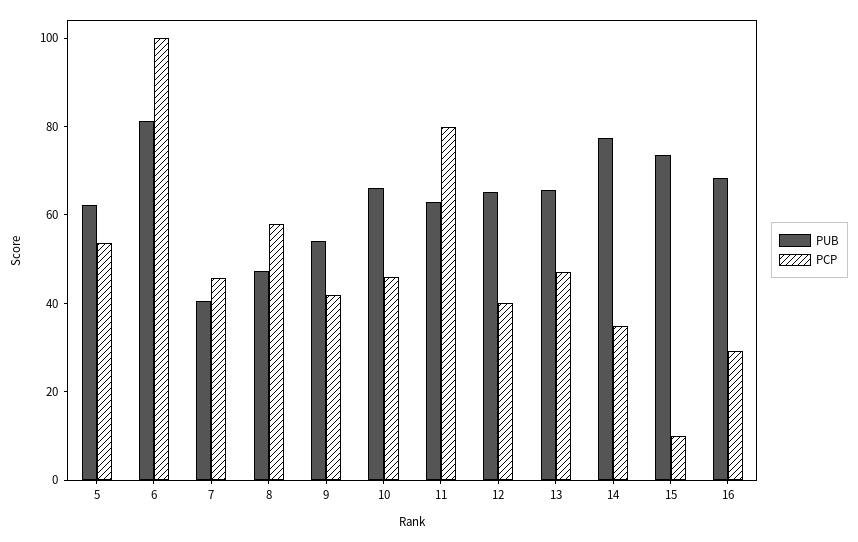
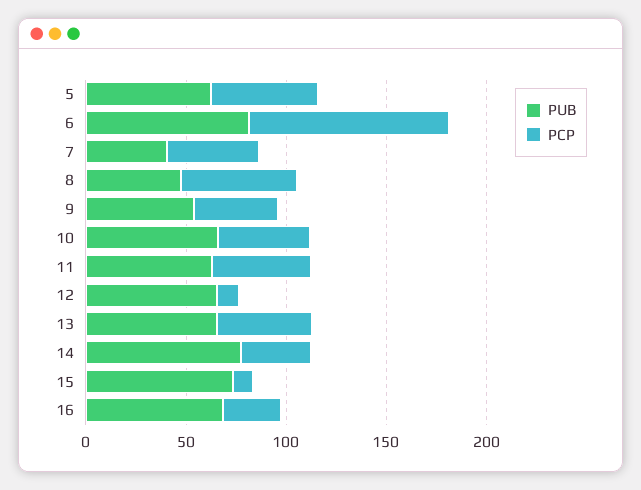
PCP, 11: 80 -> 50
PCP, 12: 40 -> 10

